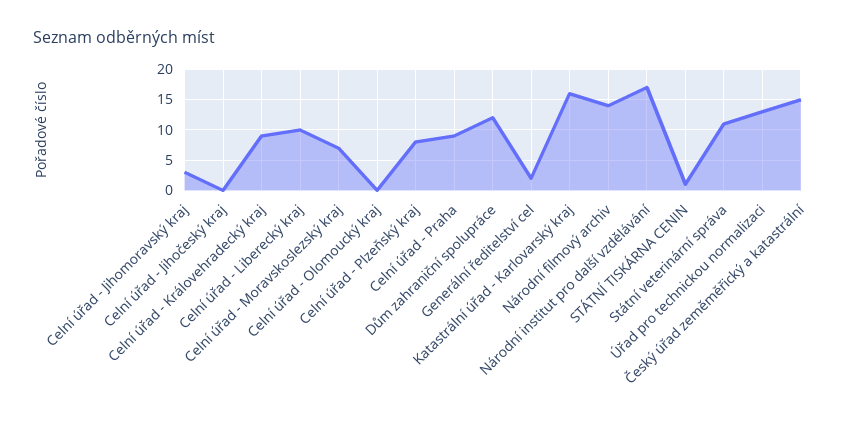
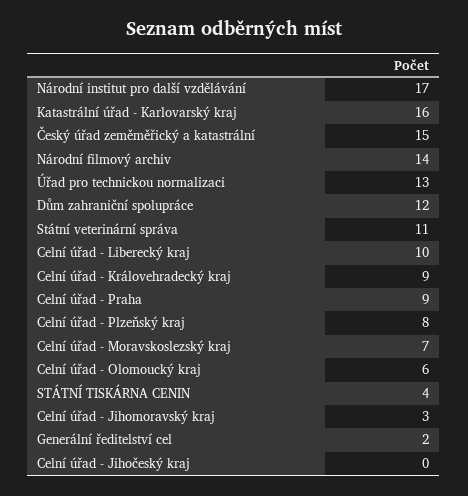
Celní úřad - Olomoucký kraj: 0 -> 6
STÁTNÍ TISKÁRNA CENIN: 1 -> 4

